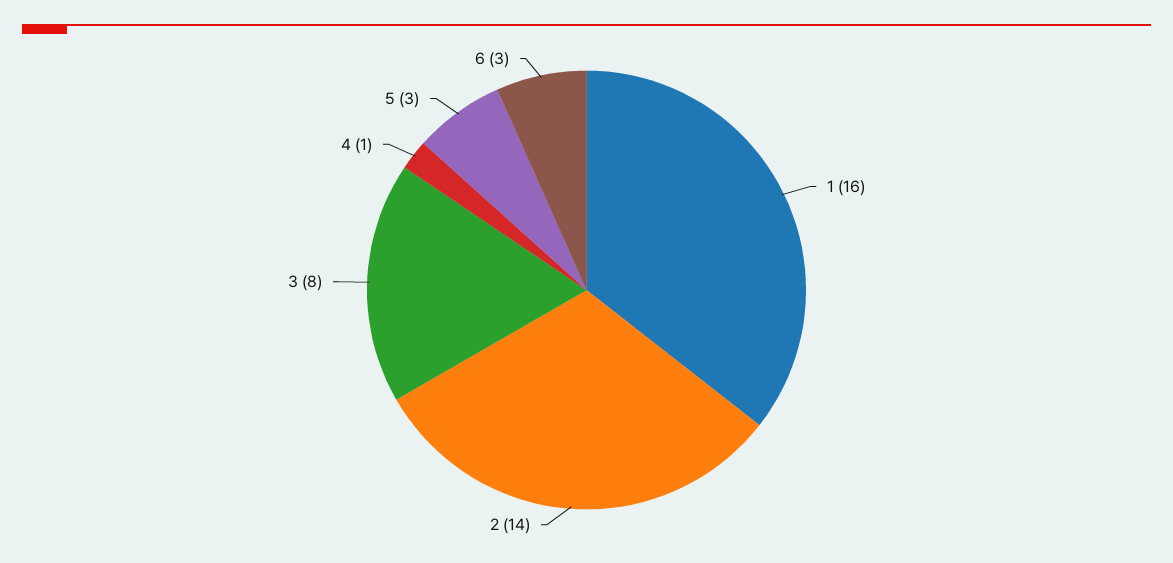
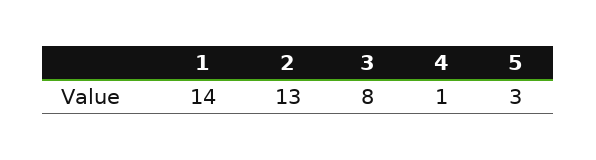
1: 16 -> 14
2: 14 -> 13
6: 3 -> none

